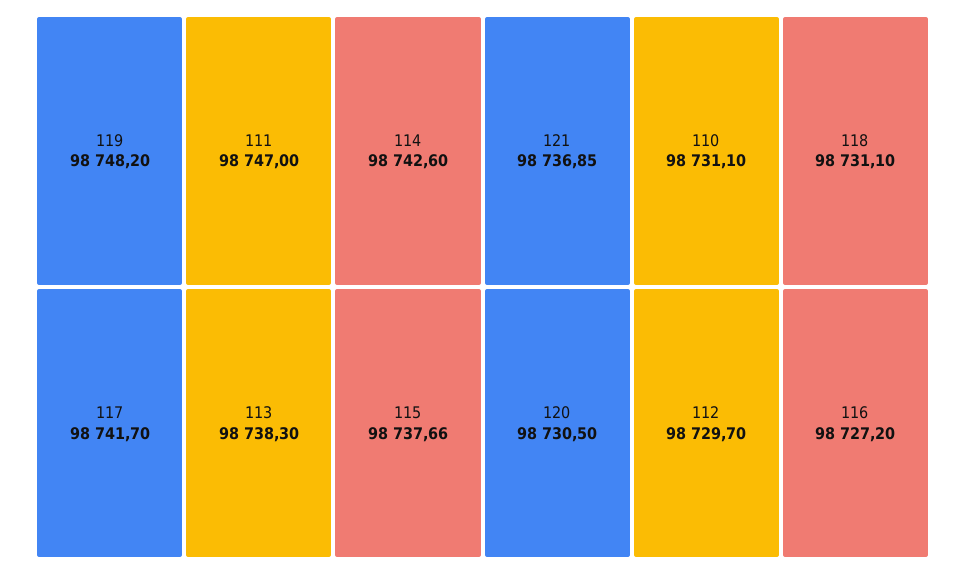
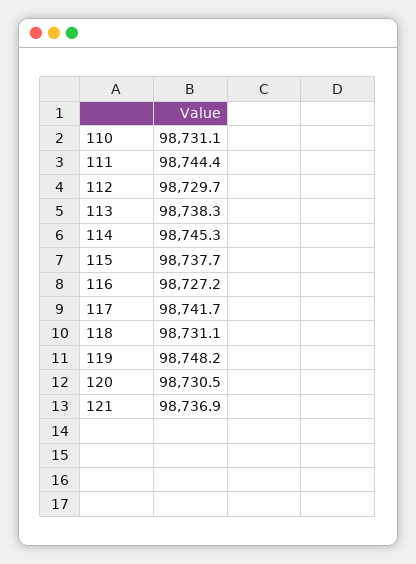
111: 98747 -> 98744.4
114: 98742.6 -> 98745.3

